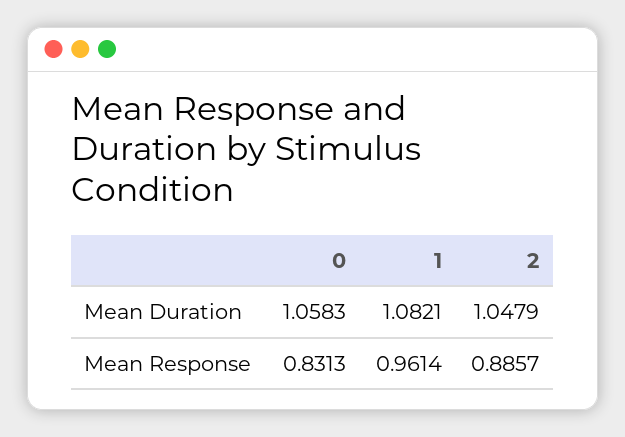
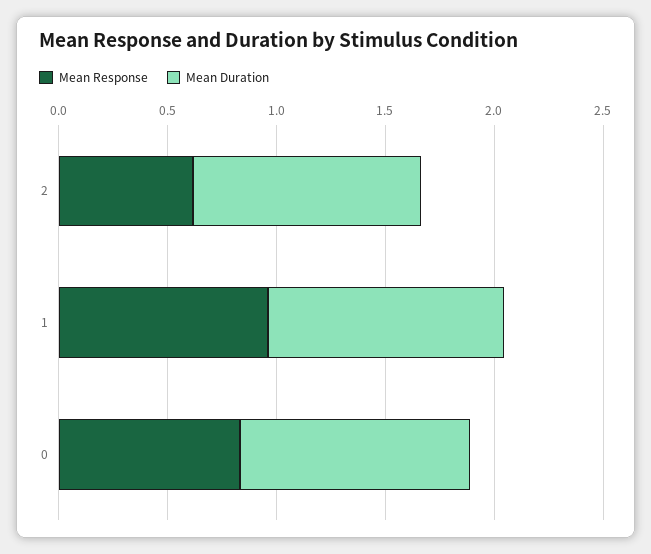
Mean Response, 2: 0.8857 -> 0.6

